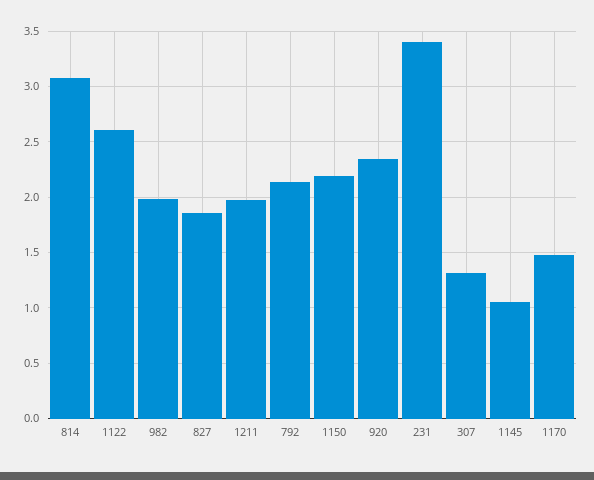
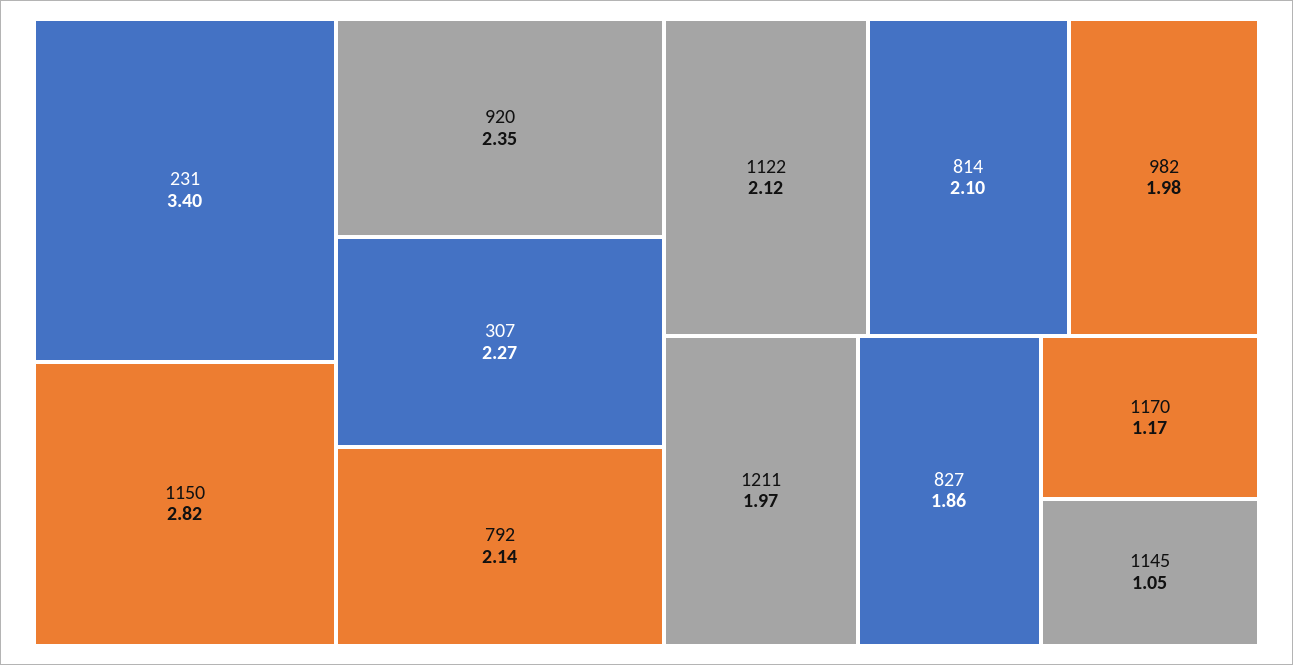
814: 3.1 -> 2.1
1122: 2.6 -> 2.12
1150: 2.2 -> 2.82
307: 1.3 -> 2.27
1170: 1.5 -> 1.17

